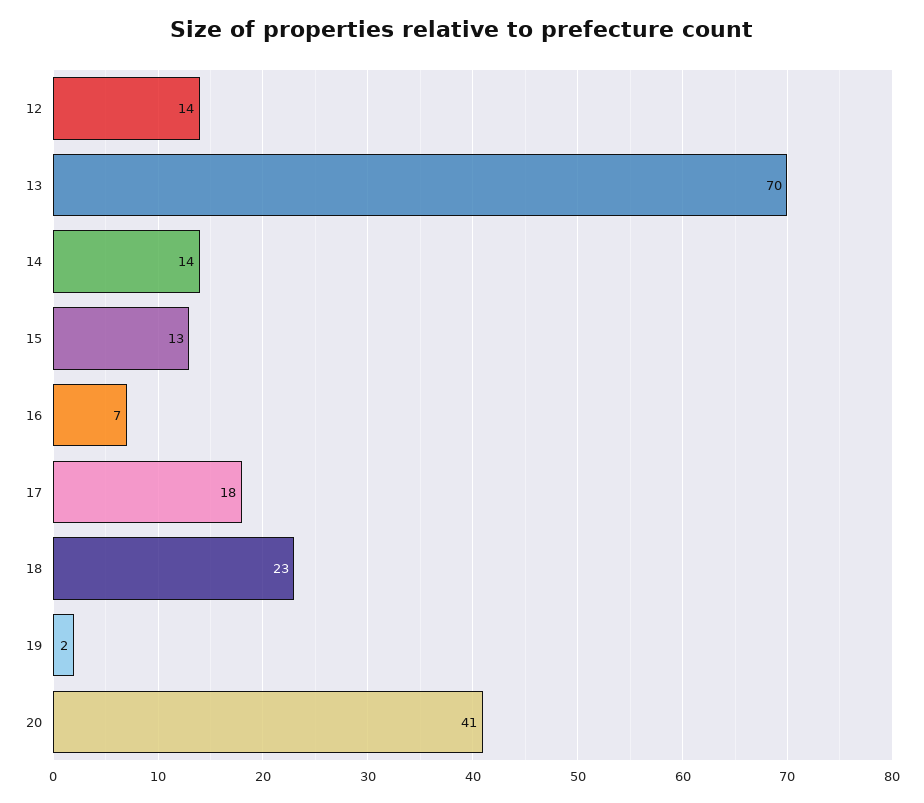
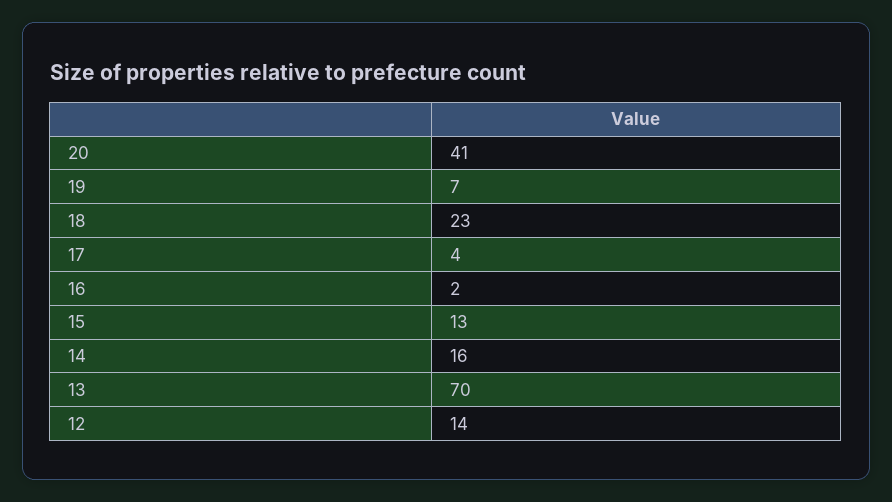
14: 14 -> 16
16: 7 -> 2
17: 18 -> 4
19: 2 -> 7

